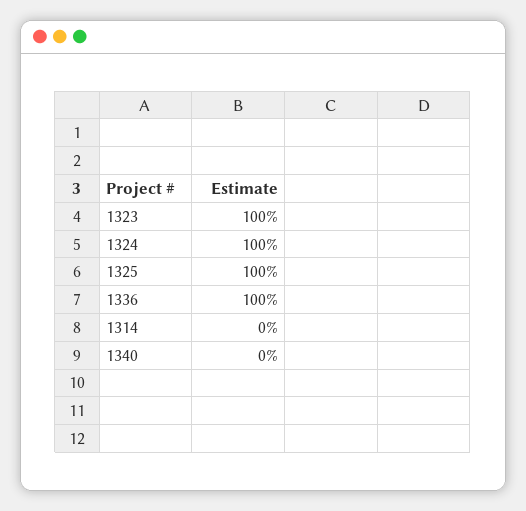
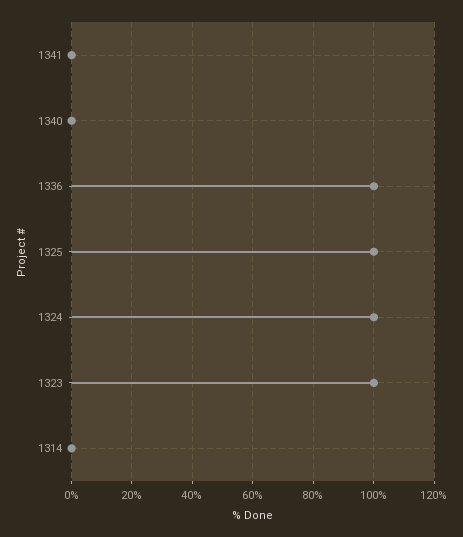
1341: none -> 0

